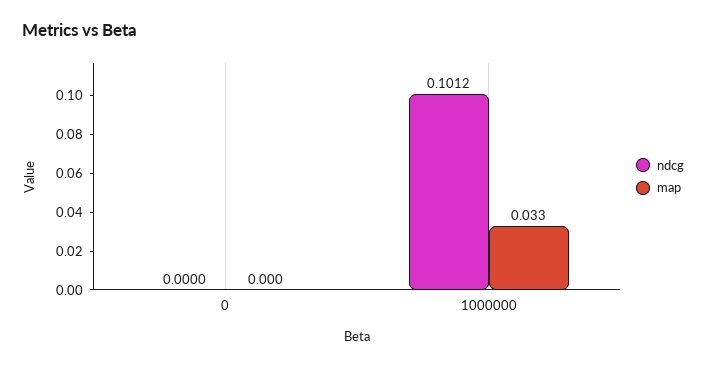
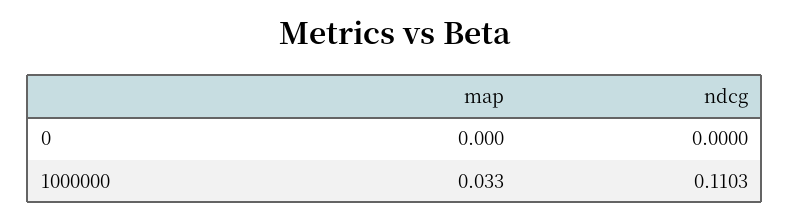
ndcg, 1000000: 0.1012 -> 0.1103

